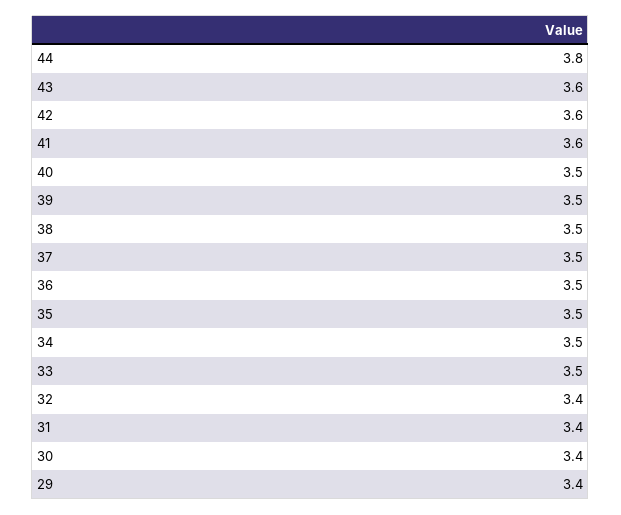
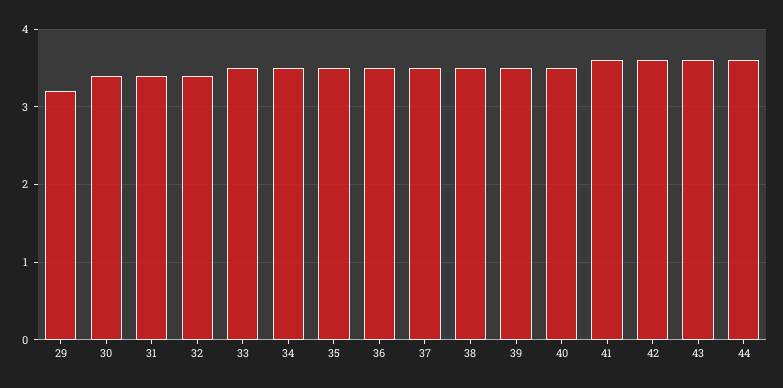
44: 3.8 -> 3.6
29: 3.4 -> 3.2

